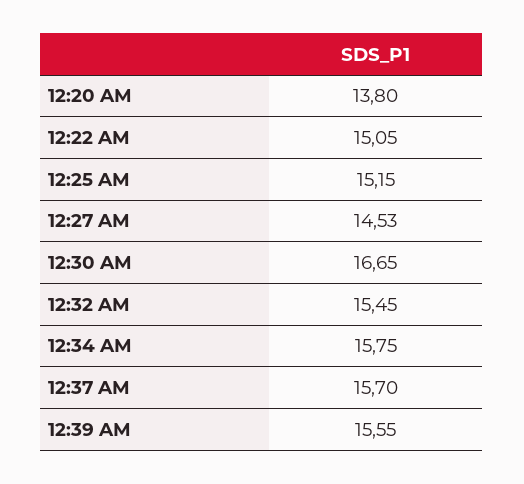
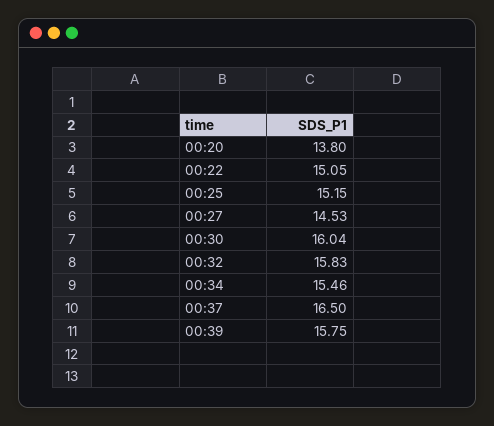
12:30 AM: 16.65 -> 16.04
12:32 AM: 15.45 -> 15.83
12:34 AM: 15.75 -> 15.46
12:37 AM: 15.7 -> 16.5
12:39 AM: 15.55 -> 15.75

